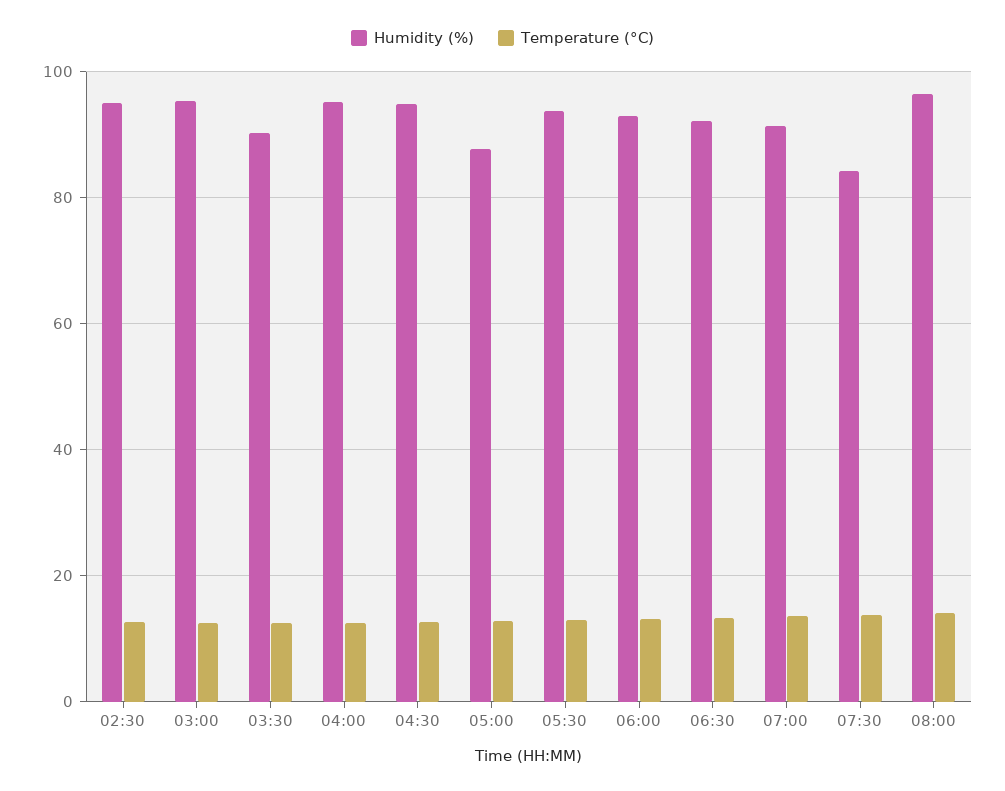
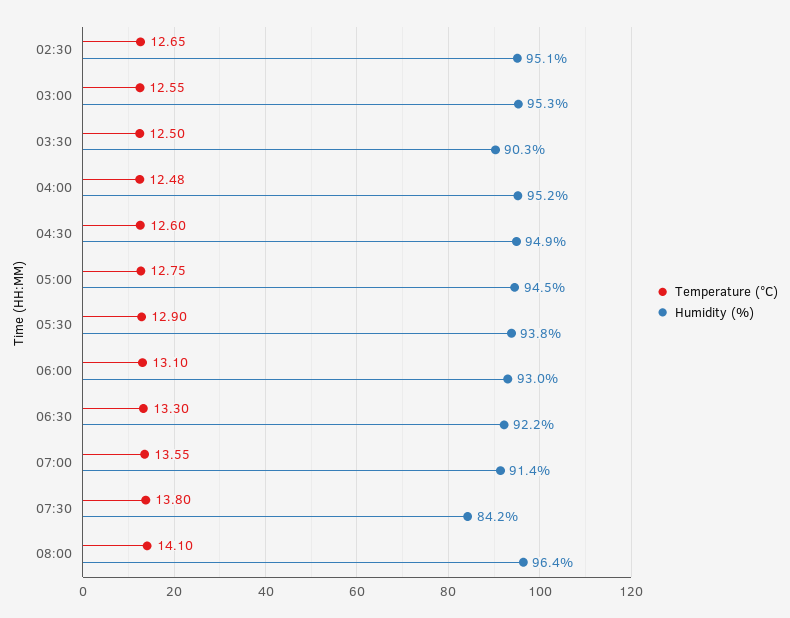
Humidity (%), 05:00: 88 -> 94.5

